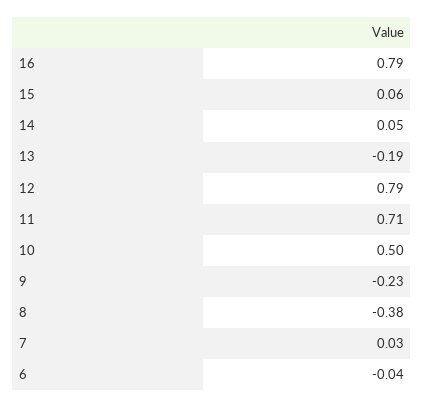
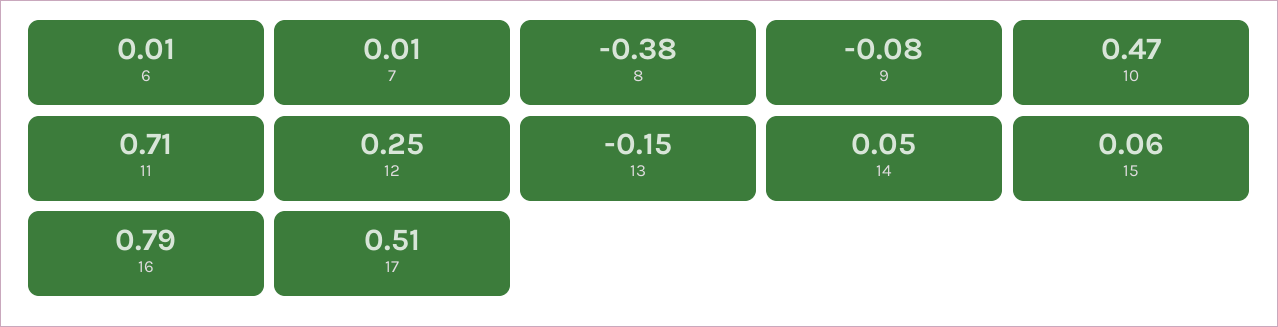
13: -0.19 -> -0.15
12: 0.79 -> 0.25
10: 0.5 -> 0.47
9: -0.23 -> -0.08
7: 0.03 -> 0.01
6: -0.04 -> 0.01
17: none -> 0.51

